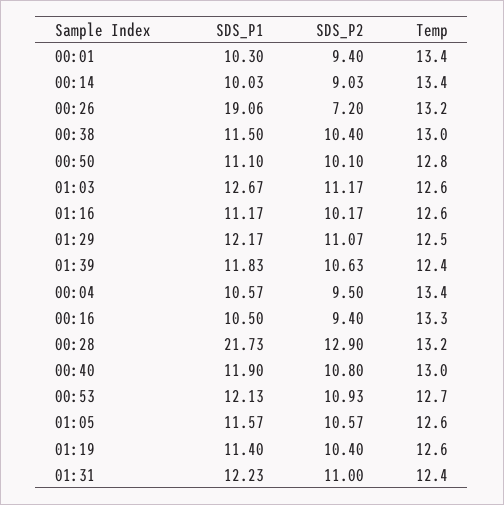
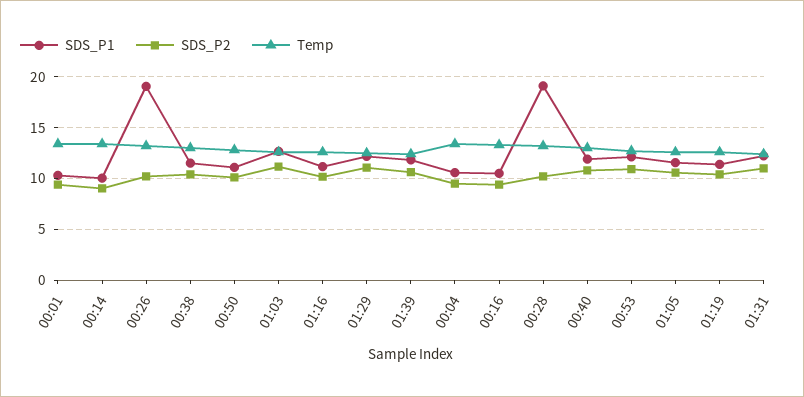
SDS_P2, 00:26: 7.2 -> 10
SDS_P1, 00:28: 21.73 -> 19
SDS_P2, 00:28: 12.9 -> 10

